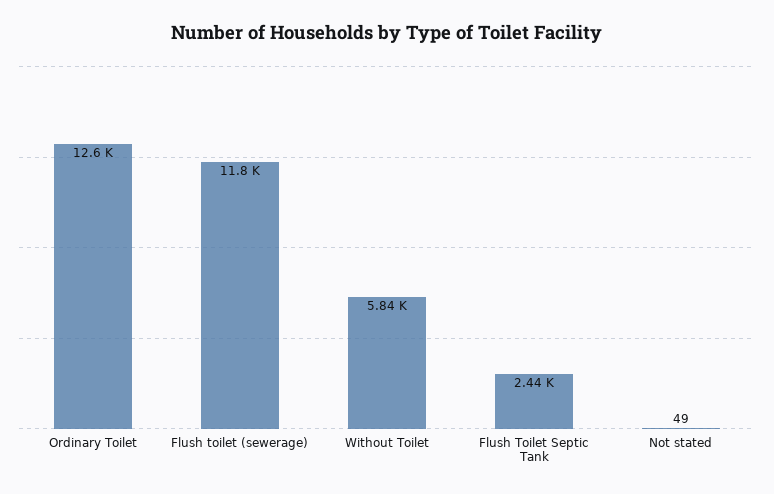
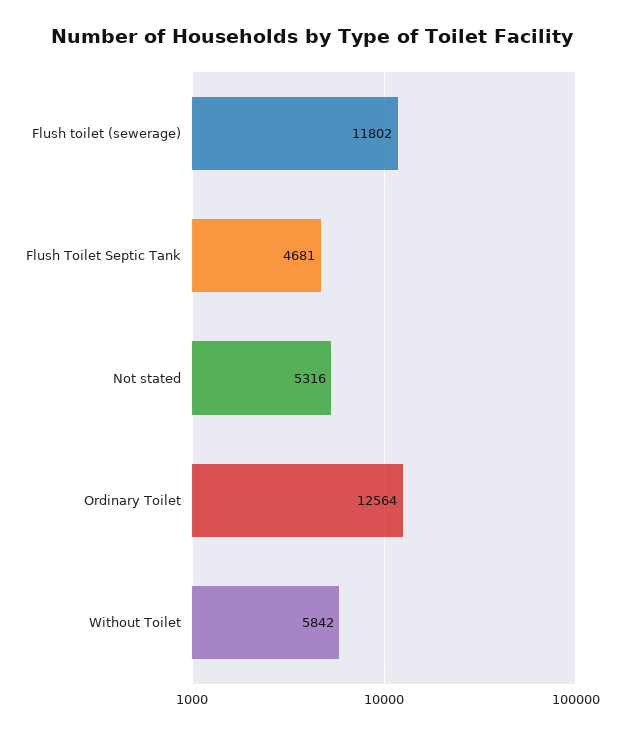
Flush Toilet Septic Tank: 2440 -> 4681
Not stated: 49 -> 5316

